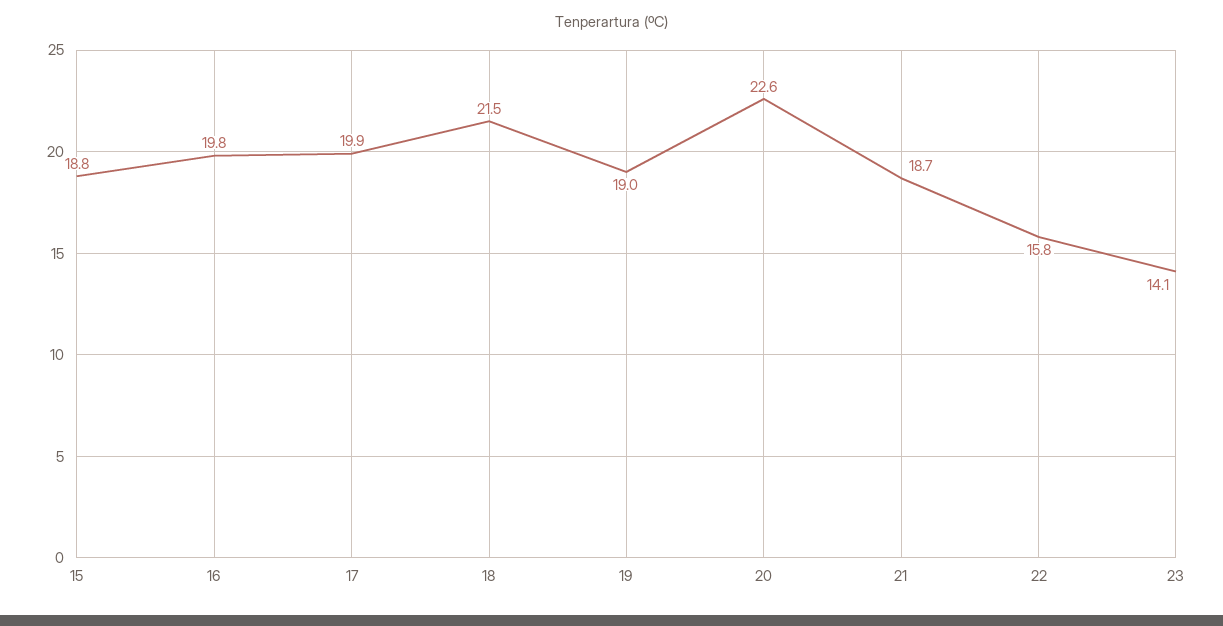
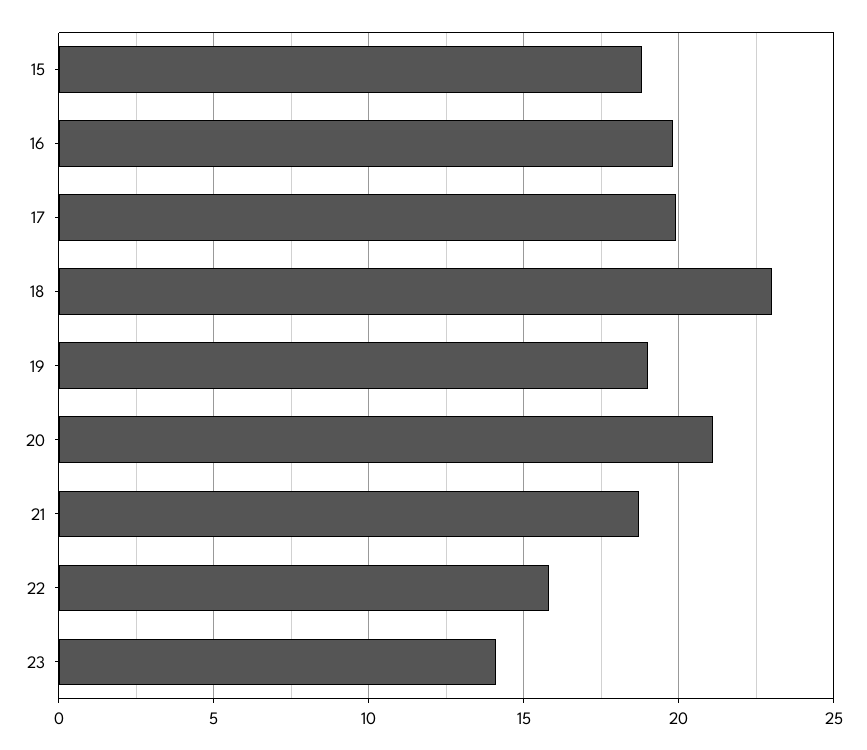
18: 21.5 -> 23
20: 22.6 -> 21

